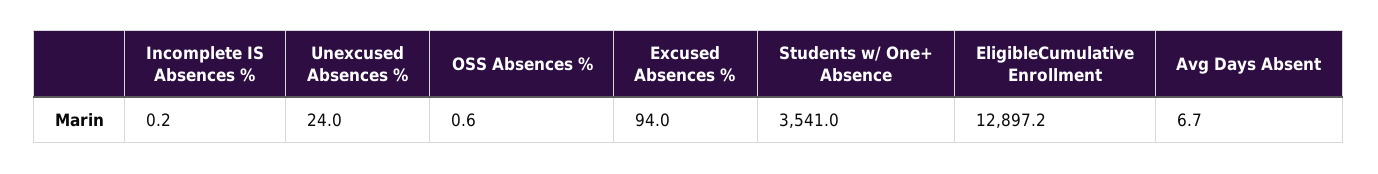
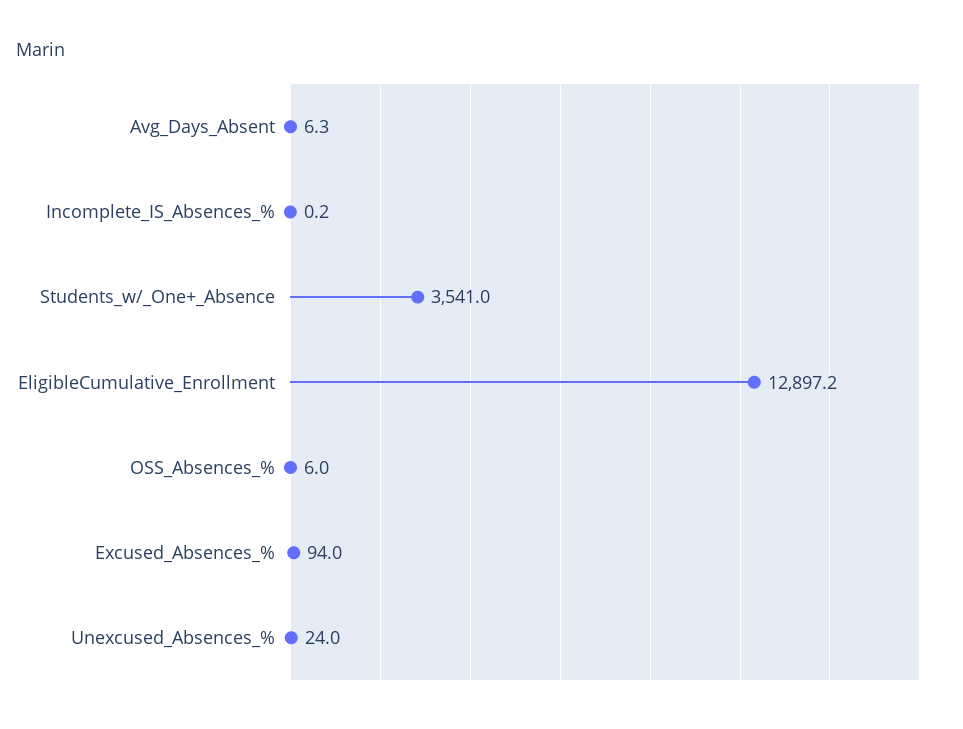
OSS Absences %: 0.6 -> 6
Avg Days Absent: 6.7 -> 6.3

